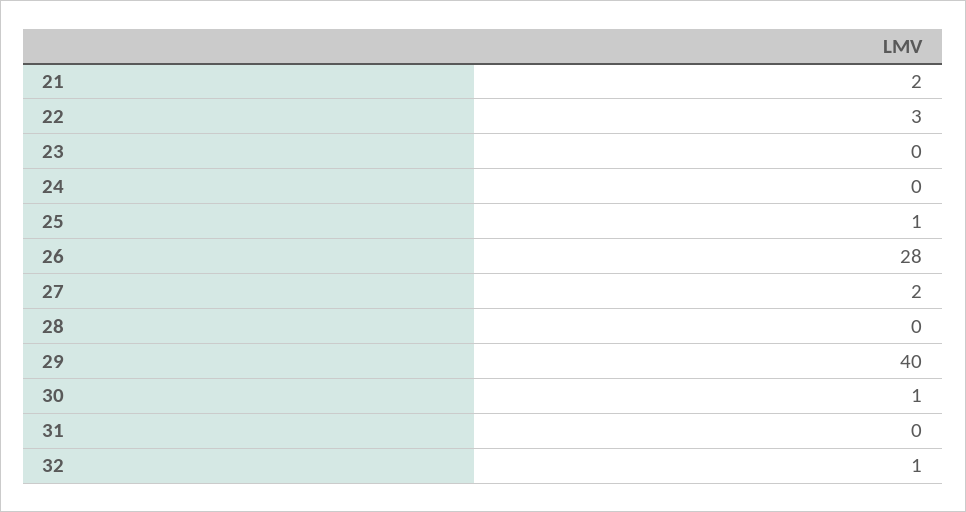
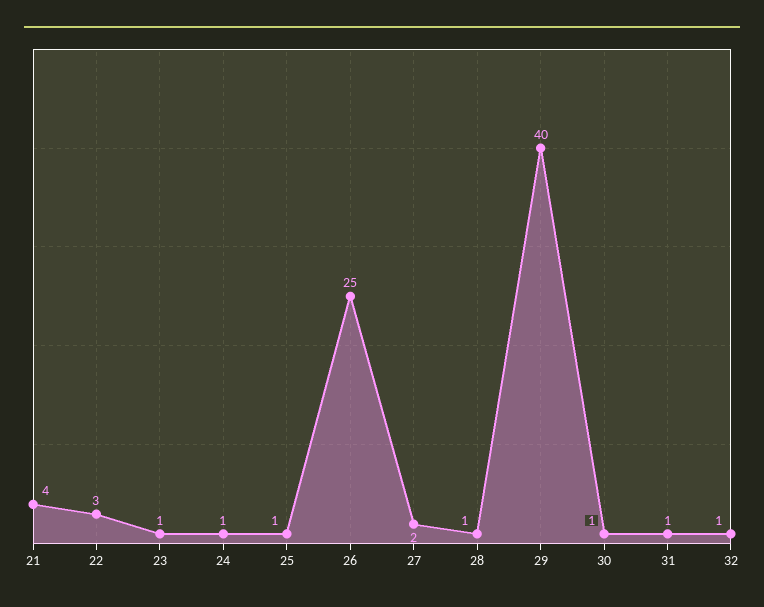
21: 2 -> 4
23: 0 -> 1
24: 0 -> 1
26: 28 -> 25
28: 0 -> 1
31: 0 -> 1

